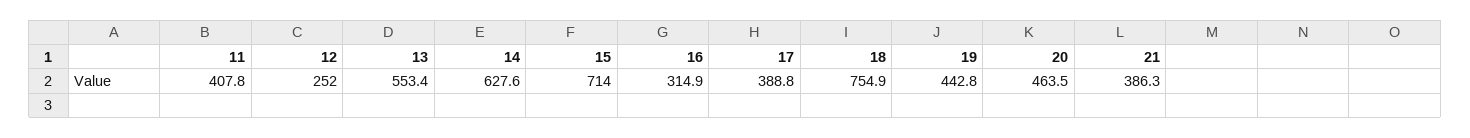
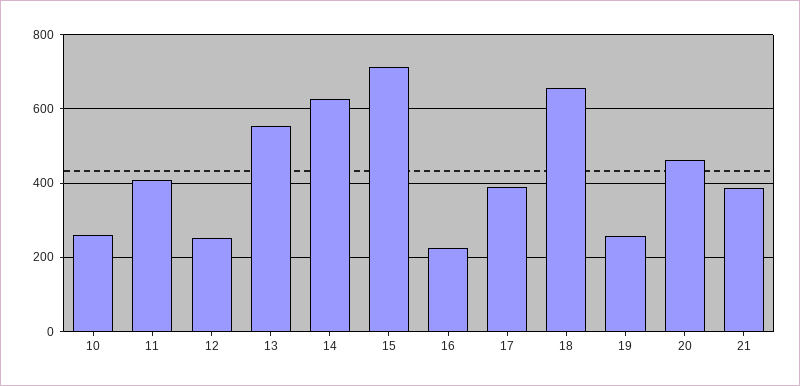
16: 314.9 -> 220
18: 754.9 -> 660
19: 442.8 -> 260
10: none -> 260

